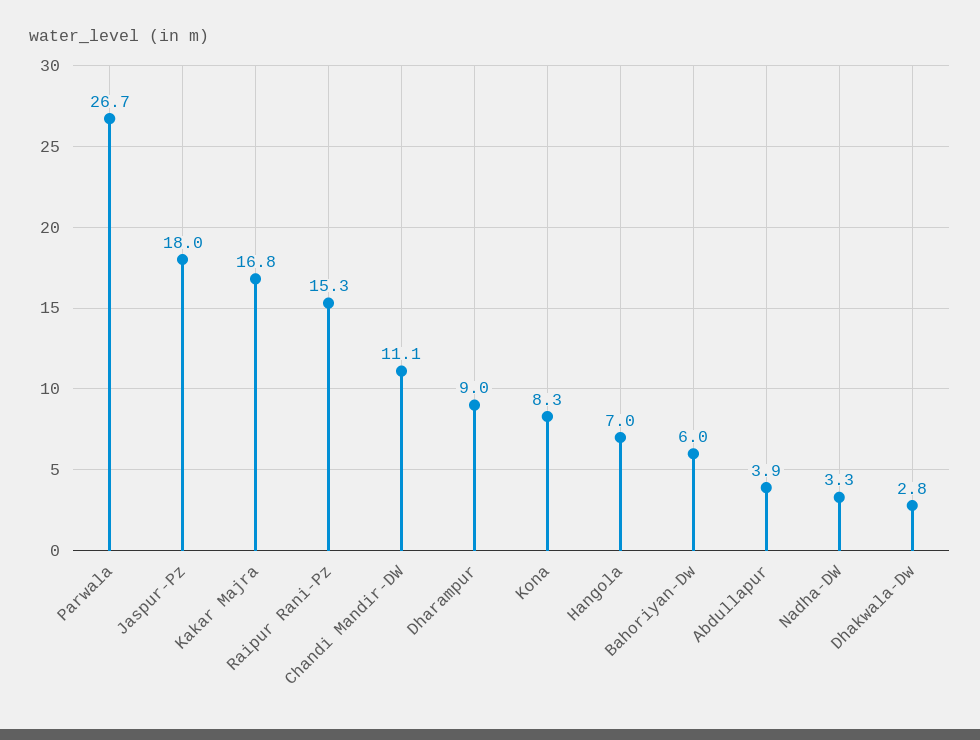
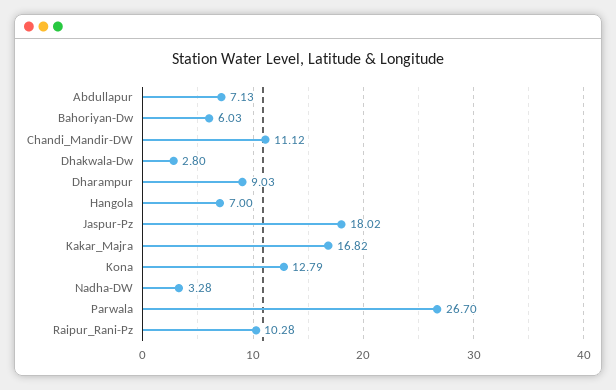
Raipur Rani-Pz: 15.3 -> 10.28
Kona: 8.3 -> 12.79
Abdullapur: 3.9 -> 7.13

